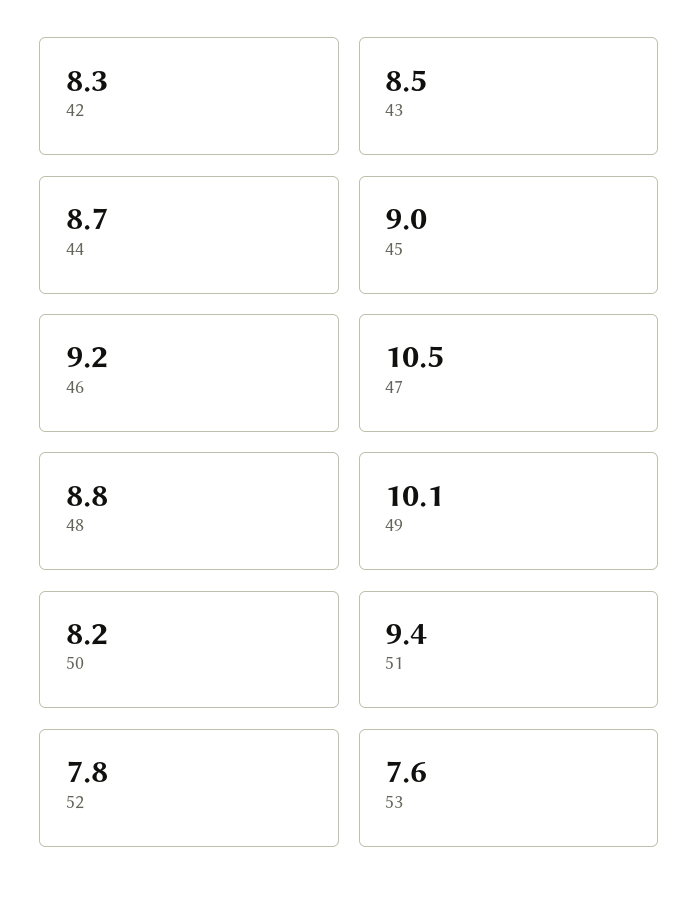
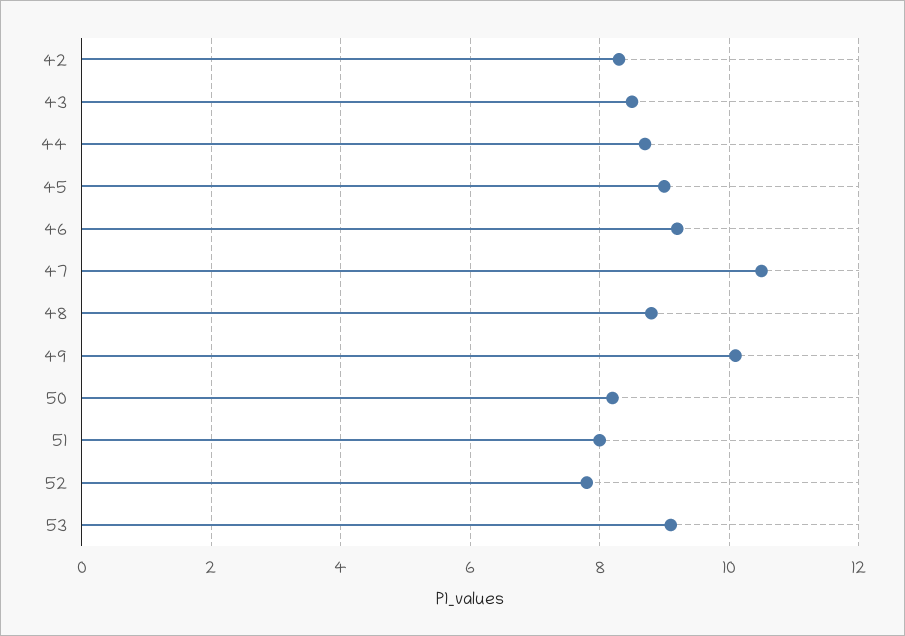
51: 9.4 -> 8
53: 7.6 -> 9

